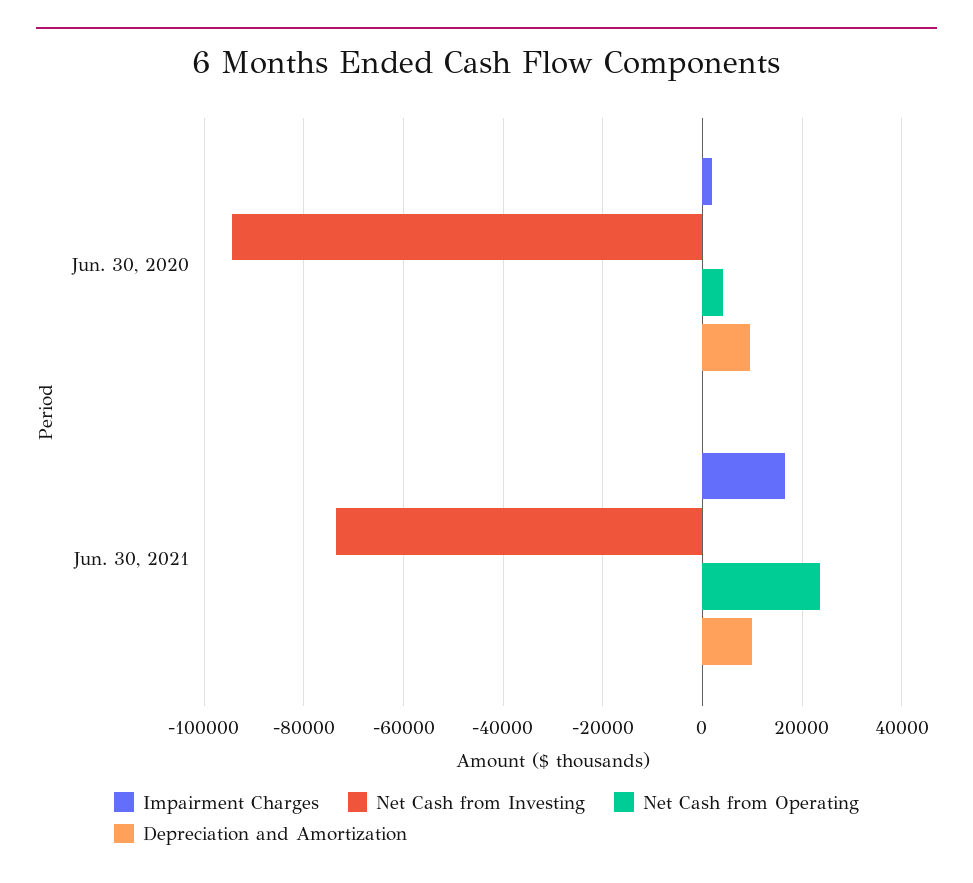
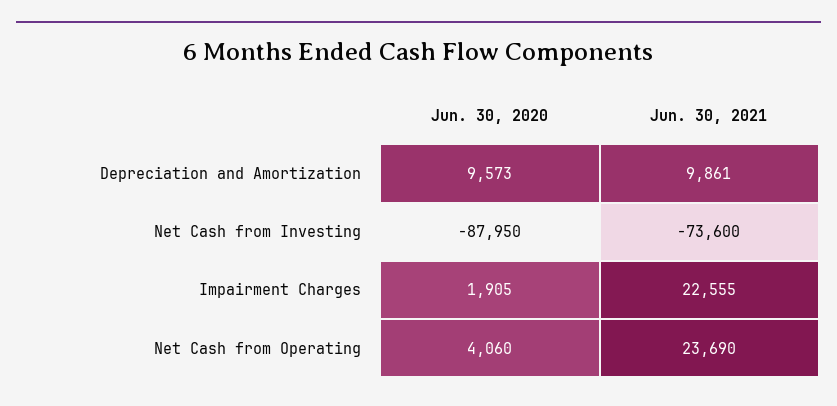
Net Cash from Investing, Jun. 30, 2020: -94000 -> -87950
Impairment Charges, Jun. 30, 2021: 16000 -> 22555

